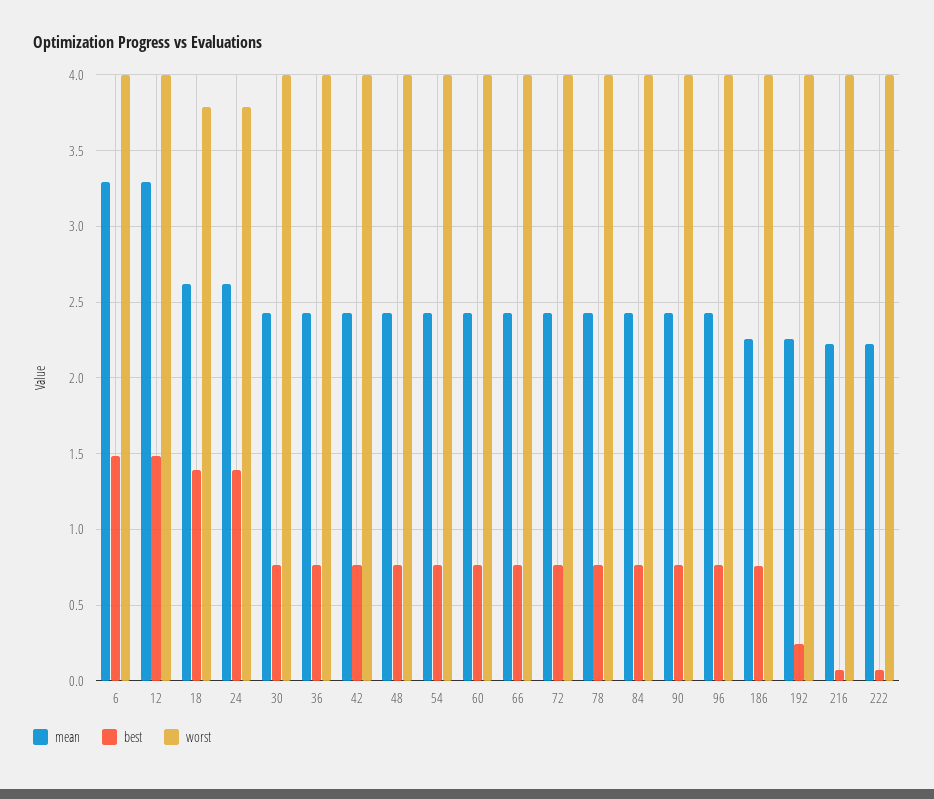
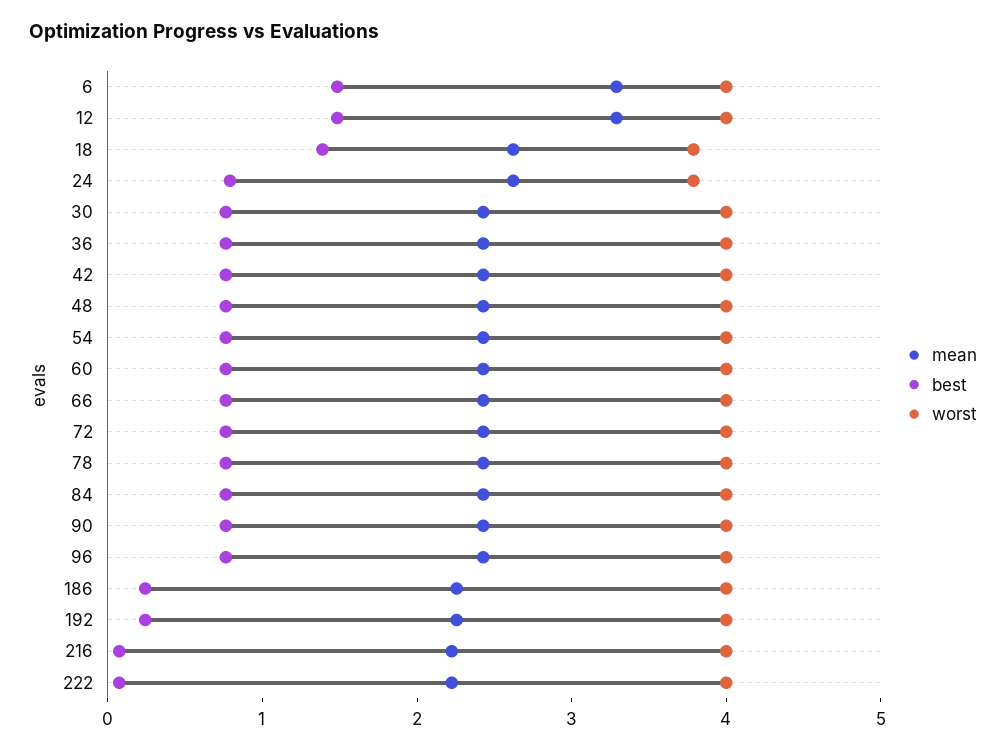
best, 24: 1.4 -> 0.8
best, 186: 0.75 -> 0.2

